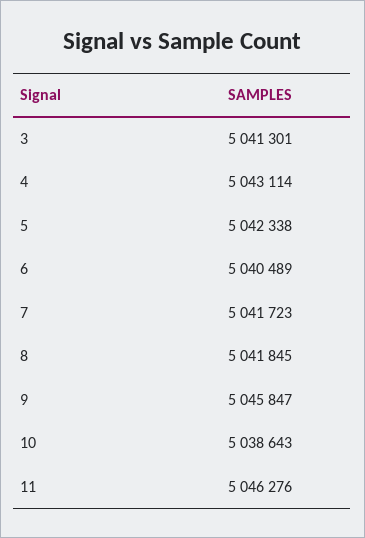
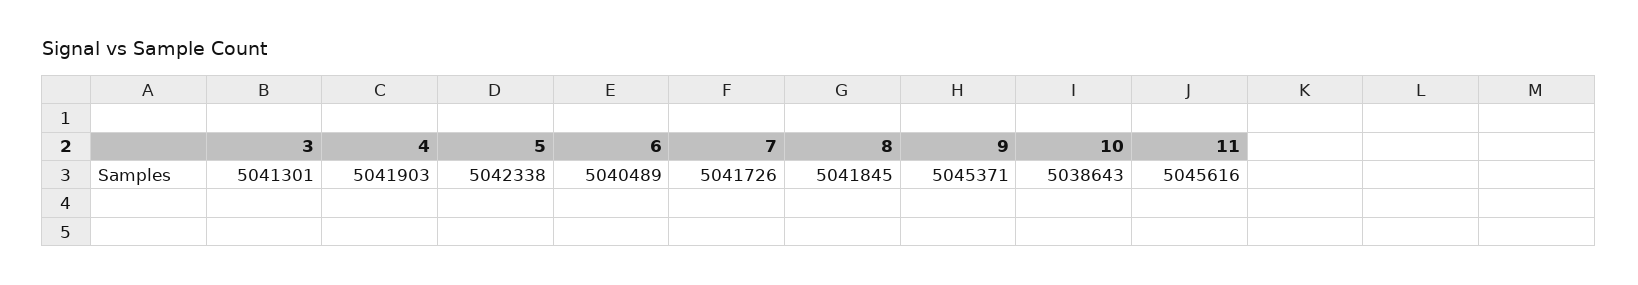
4: 5043114 -> 5041903
7: 5041723 -> 5041726
9: 5045847 -> 5045371
11: 5046276 -> 5045616

